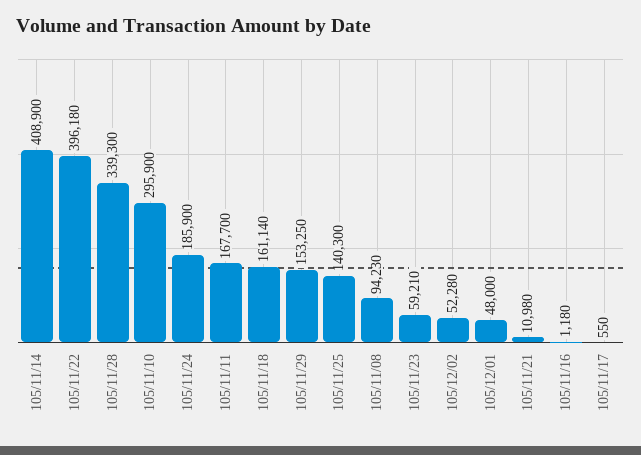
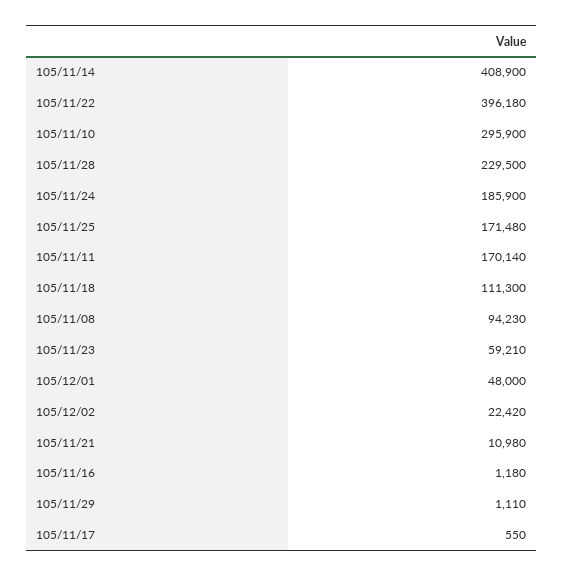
105/11/28: 339300 -> 229500
105/11/11: 167700 -> 170140
105/11/18: 161140 -> 111300
105/11/29: 153250 -> 1110
105/11/25: 140300 -> 171480
105/12/02: 52280 -> 22420

